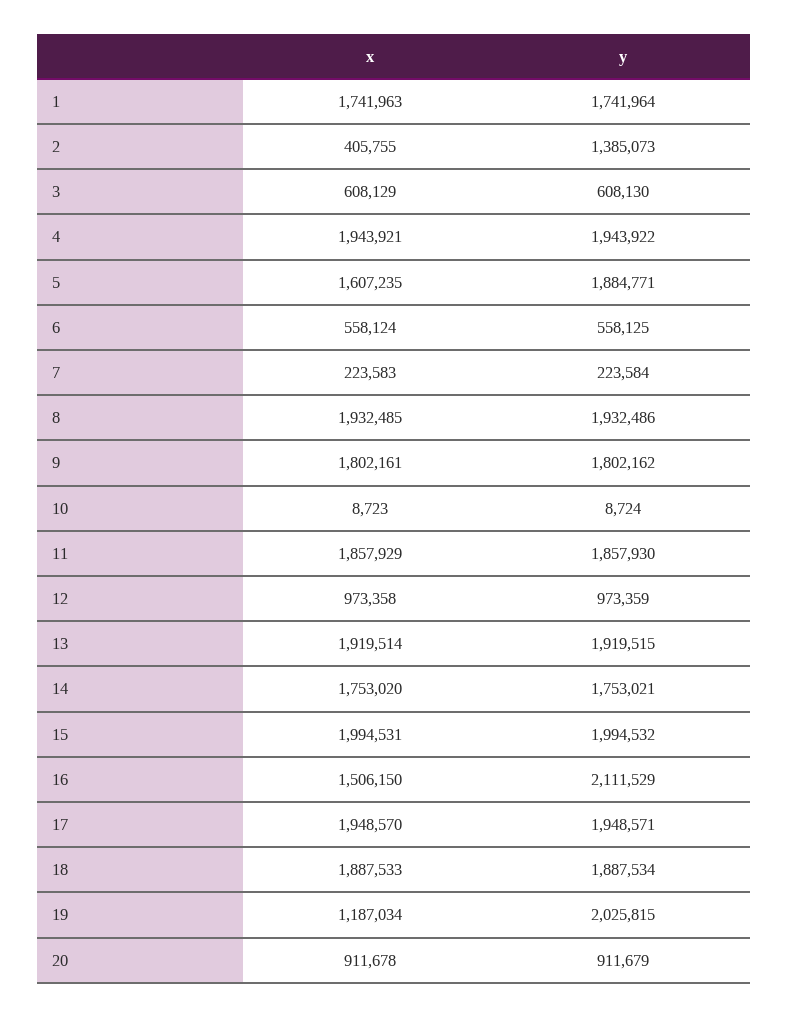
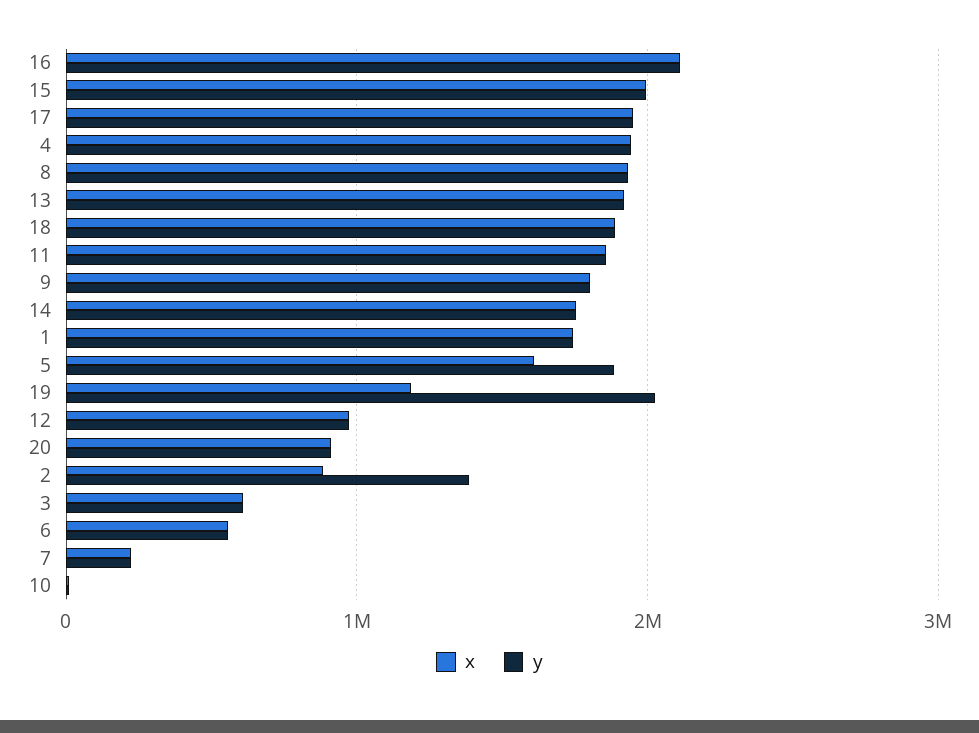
x, 2: 405755 -> 900000
x, 16: 1506150 -> 2100000

